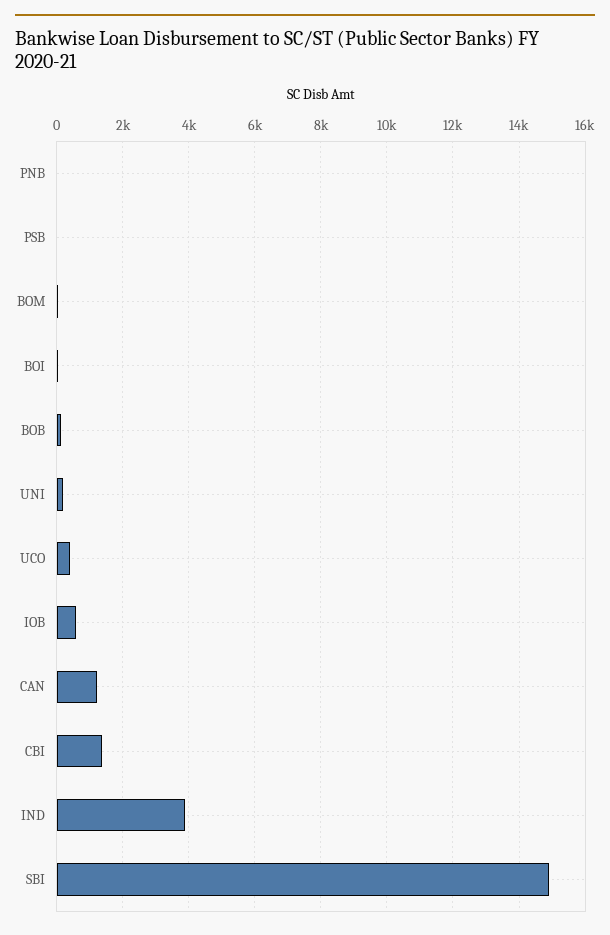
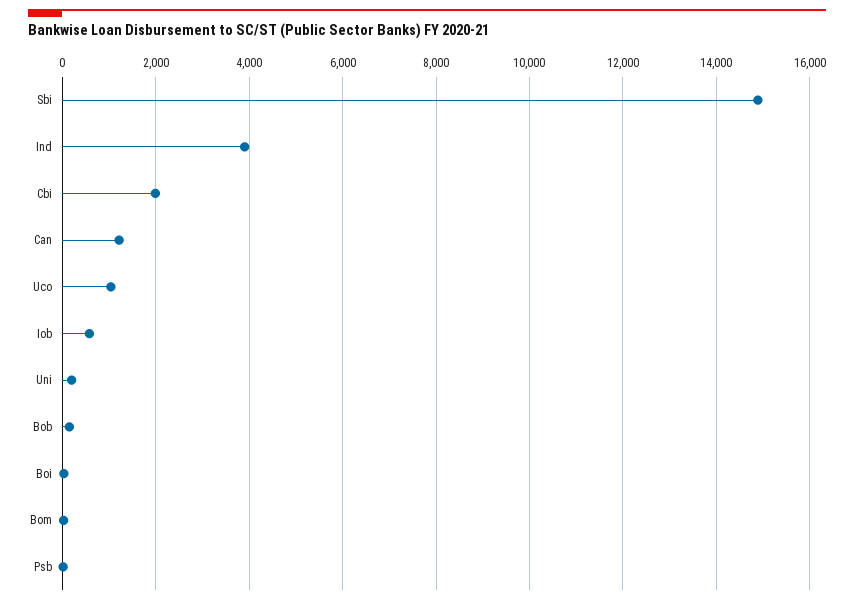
PNB: 0 -> none
UCO: 400 -> 1000
CBI: 1400 -> 2000

